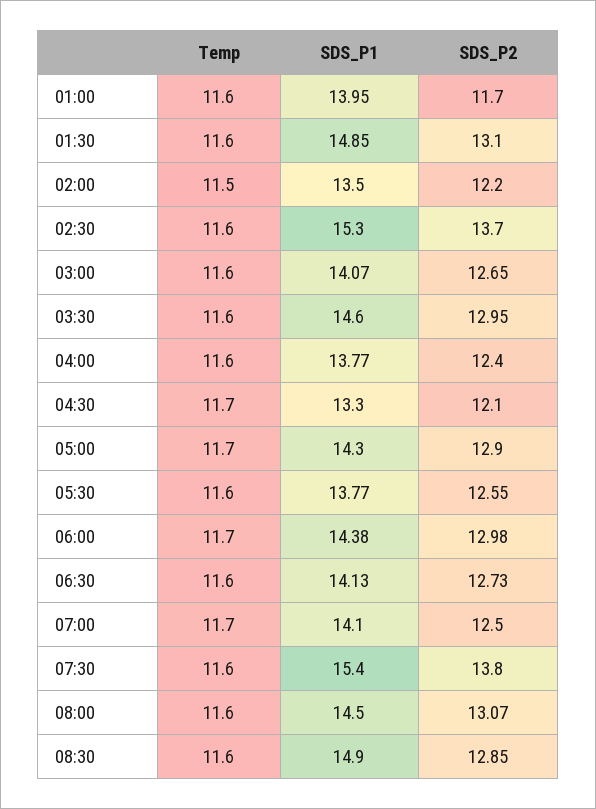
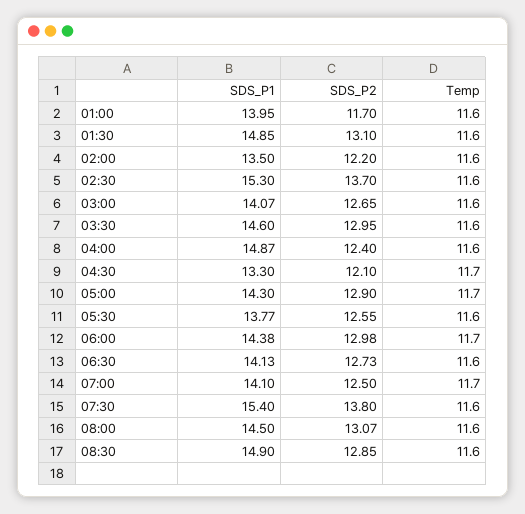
Temp, 02:00: 11.5 -> 11.6
SDS_P1, 04:00: 13.77 -> 14.87

